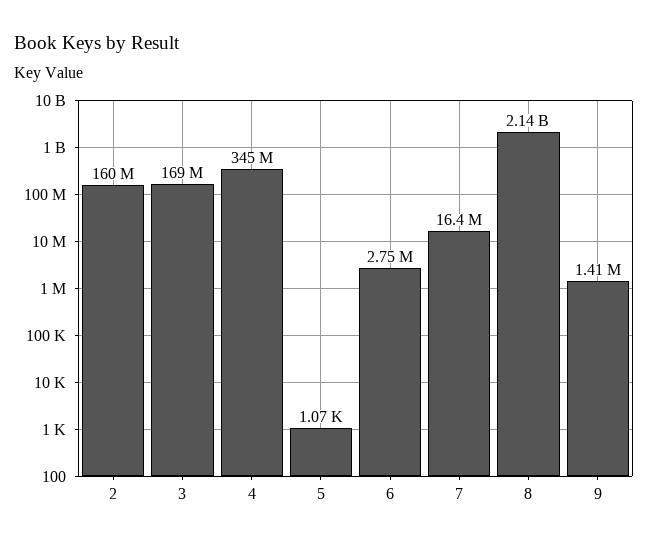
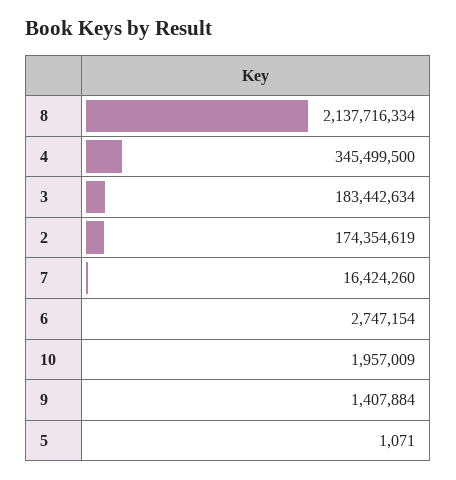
2: 160000000 -> 174354619
3: 169000000 -> 183442634
10: none -> 1957009

